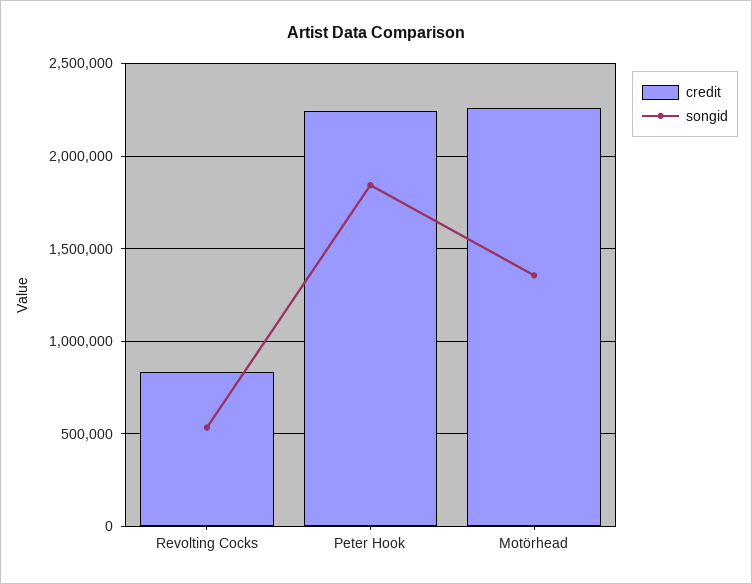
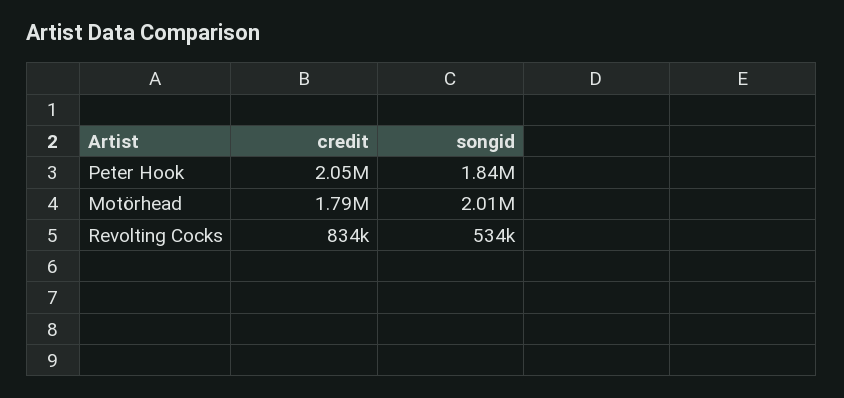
credit, Peter Hook: 2250000 -> 2050000
credit, Motörhead: 2250000 -> 1790000
songid, Motörhead: 1350000 -> 2010000

